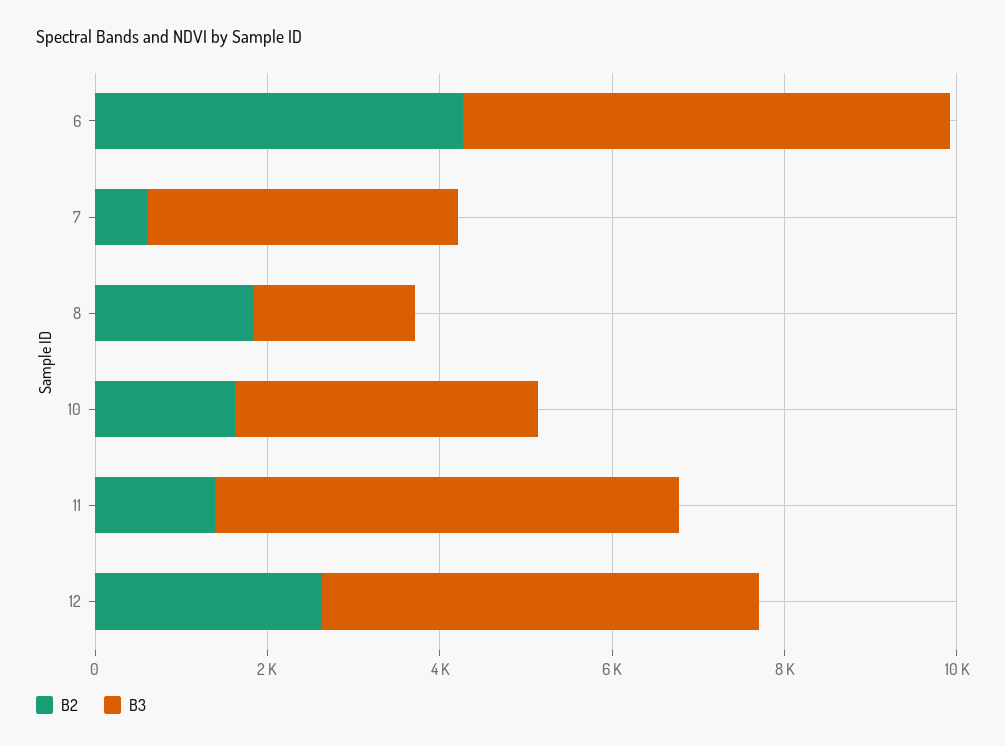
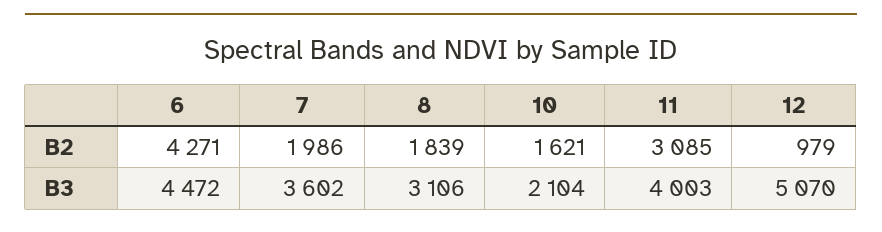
B3, 6: 5500 -> 4472
B2, 7: 500 -> 1986
B3, 8: 2000 -> 3106
B3, 10: 3500 -> 2104
B2, 11: 1500 -> 3085
B3, 11: 5500 -> 4003
B2, 12: 2500 -> 979

